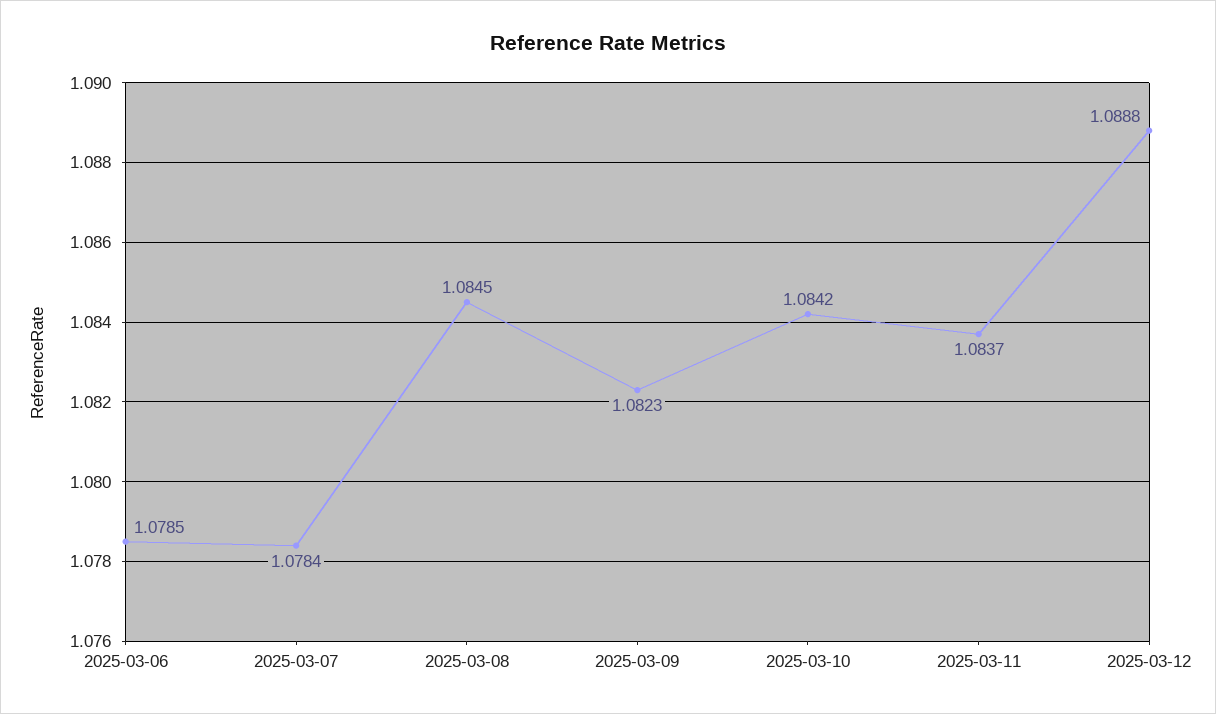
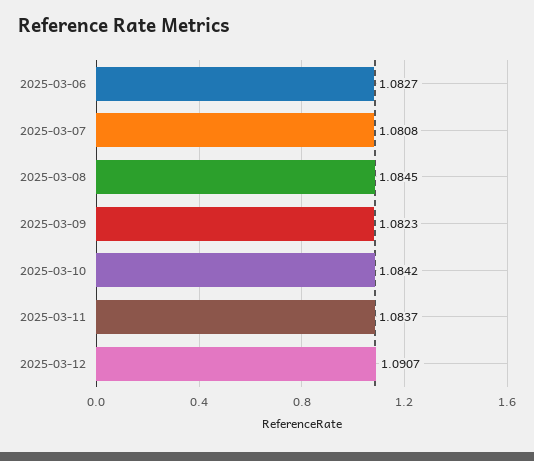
2025-03-06: 1.0785 -> 1.0827
2025-03-07: 1.0784 -> 1.0808
2025-03-12: 1.0888 -> 1.0907

